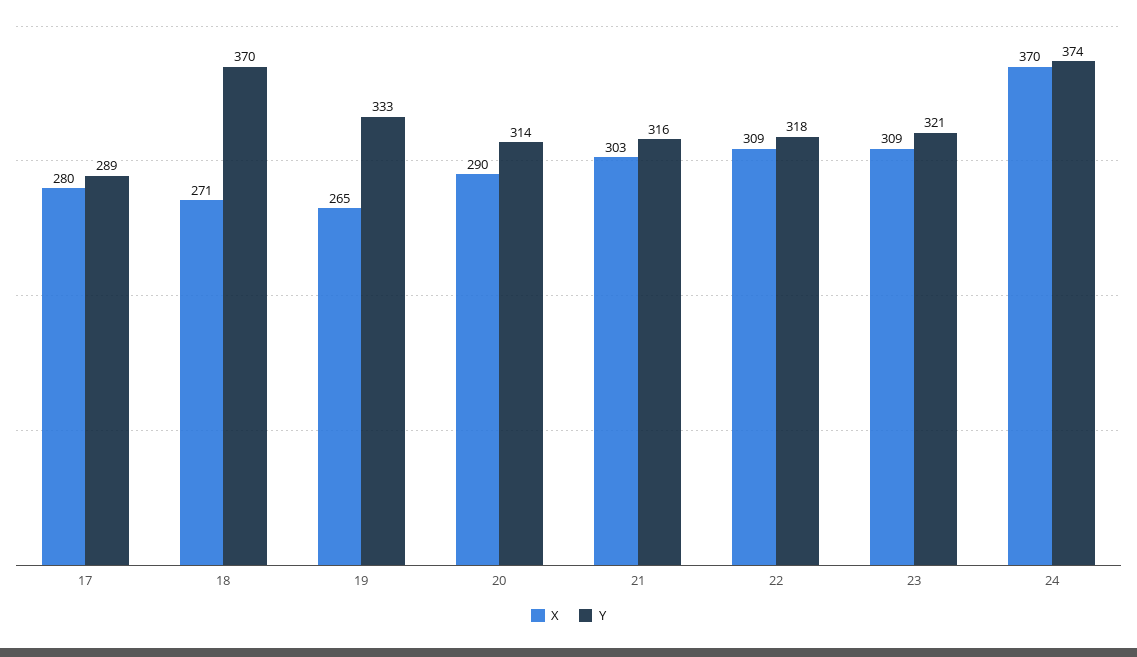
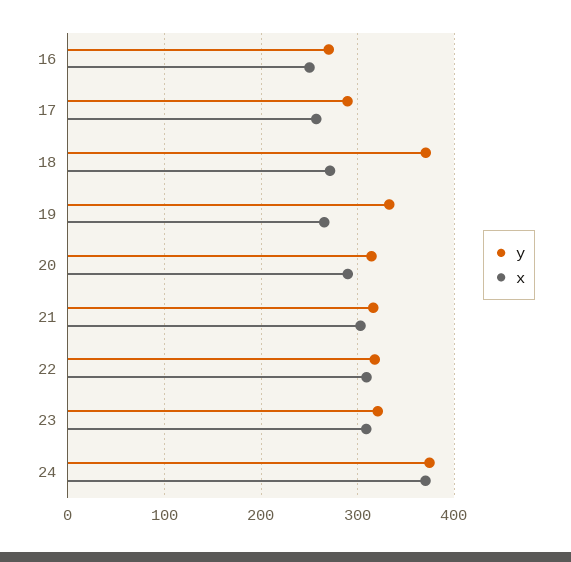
X, 17: 280 -> 260
Y, 16: none -> 270
X, 16: none -> 250

